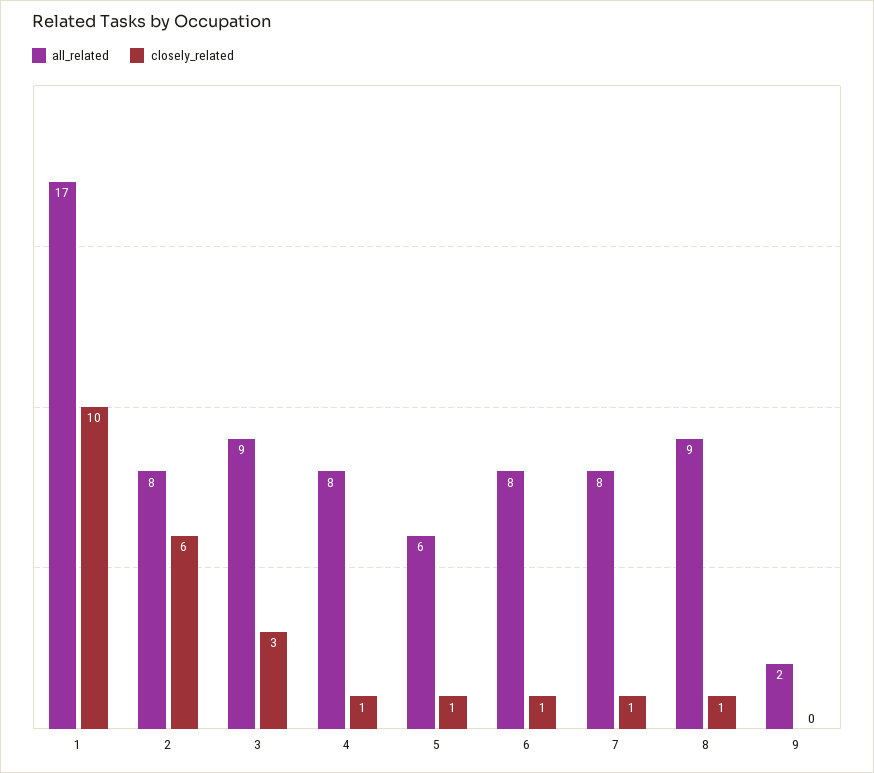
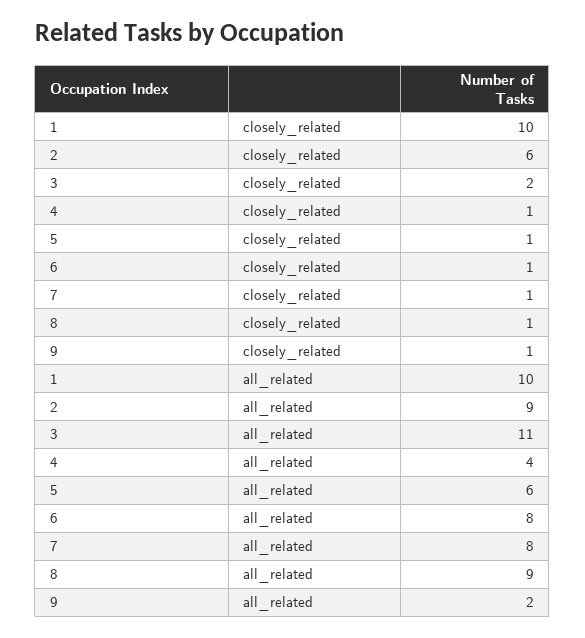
all_related, 1: 17 -> 10
all_related, 2: 8 -> 9
all_related, 3: 9 -> 11
closely_related, 3: 3 -> 2
all_related, 4: 8 -> 4
closely_related, 9: 0 -> 1

